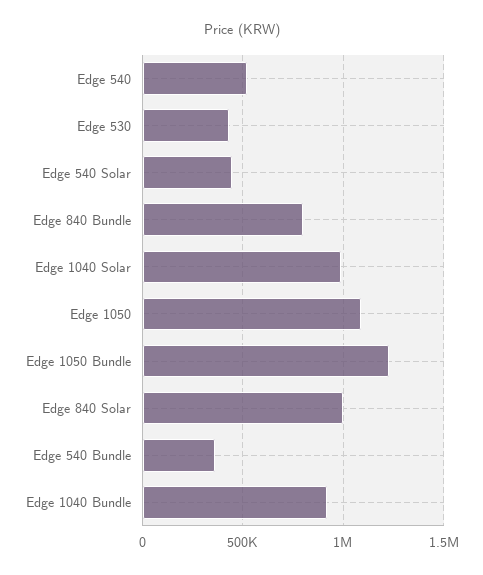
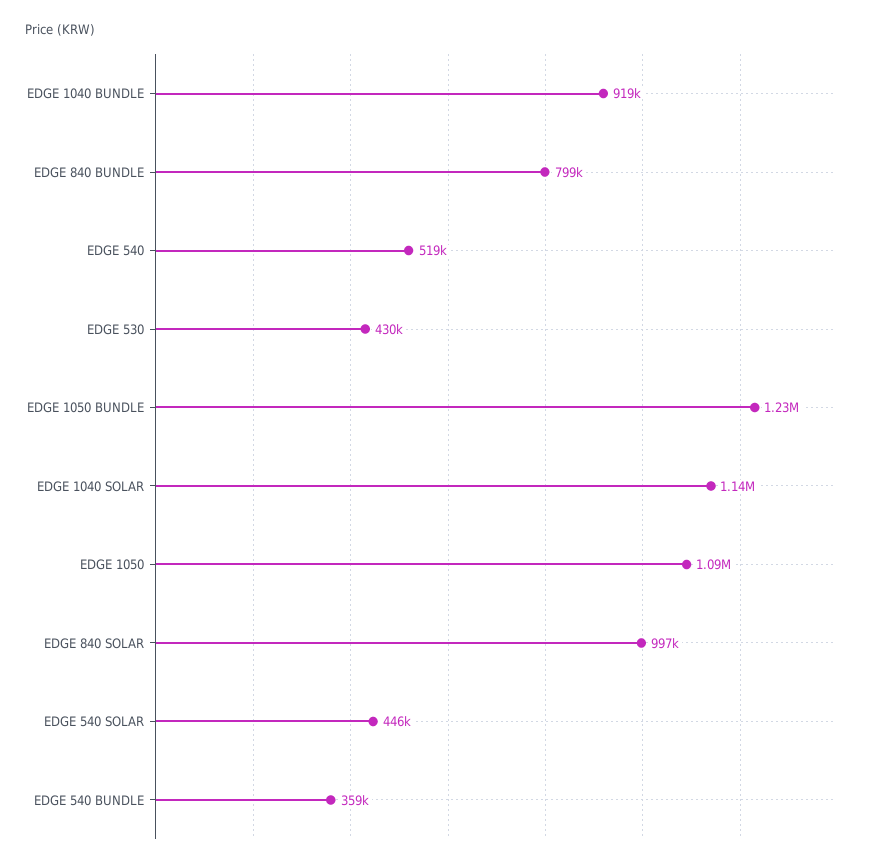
Edge 1040 Solar: 1000000 -> 1140000

